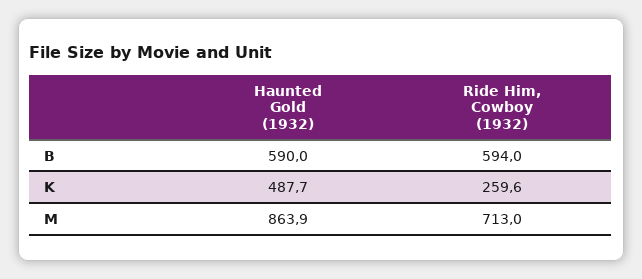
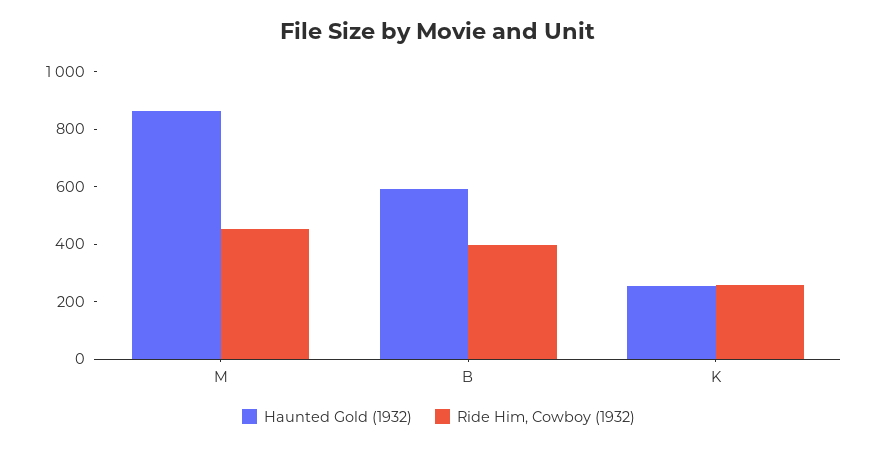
Ride Him, Cowboy (1932), B: 594 -> 400
Haunted Gold (1932), K: 487.7 -> 250
Ride Him, Cowboy (1932), M: 713 -> 450

